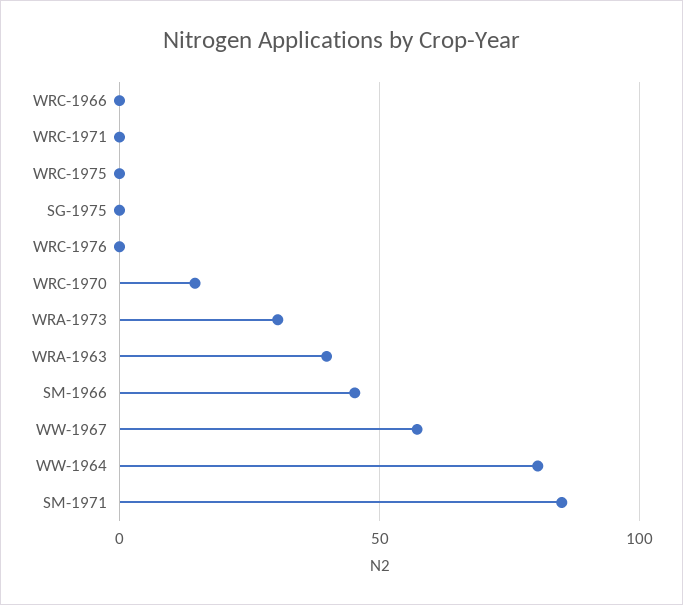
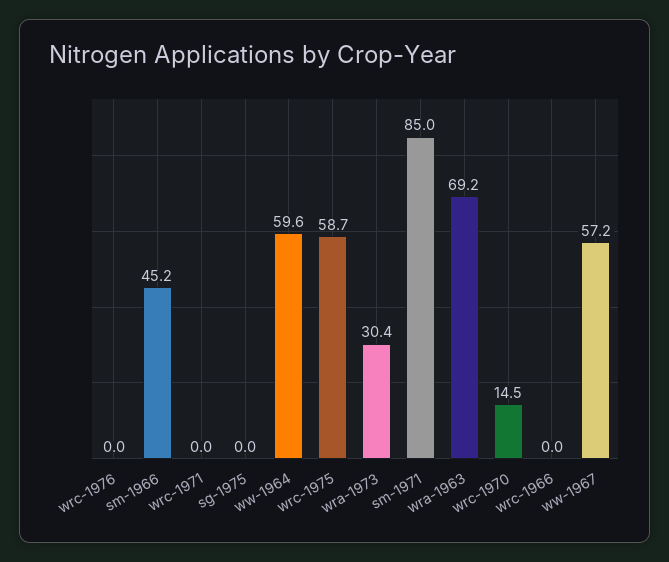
WRC-1975: 0 -> 58.7
WRA-1963: 40 -> 69.2
WW-1964: 80 -> 59.6

